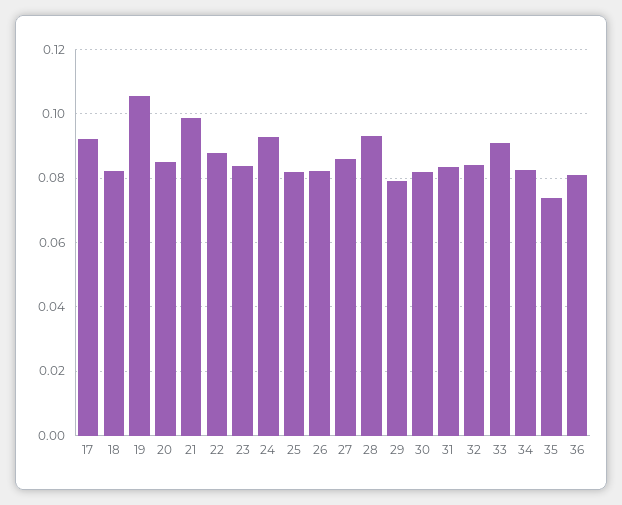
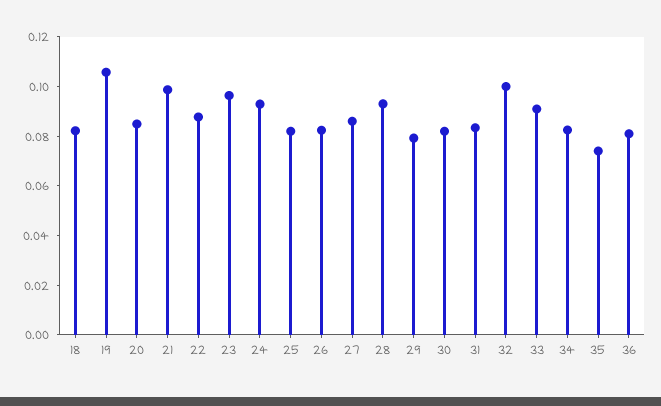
17: 0.092 -> none
23: 0.084 -> 0.095
32: 0.084 -> 0.1

